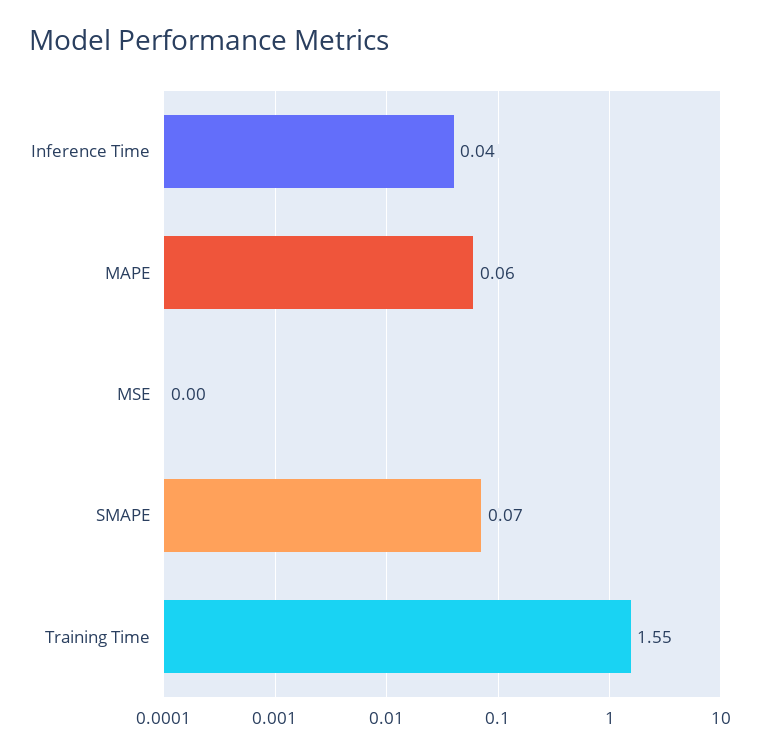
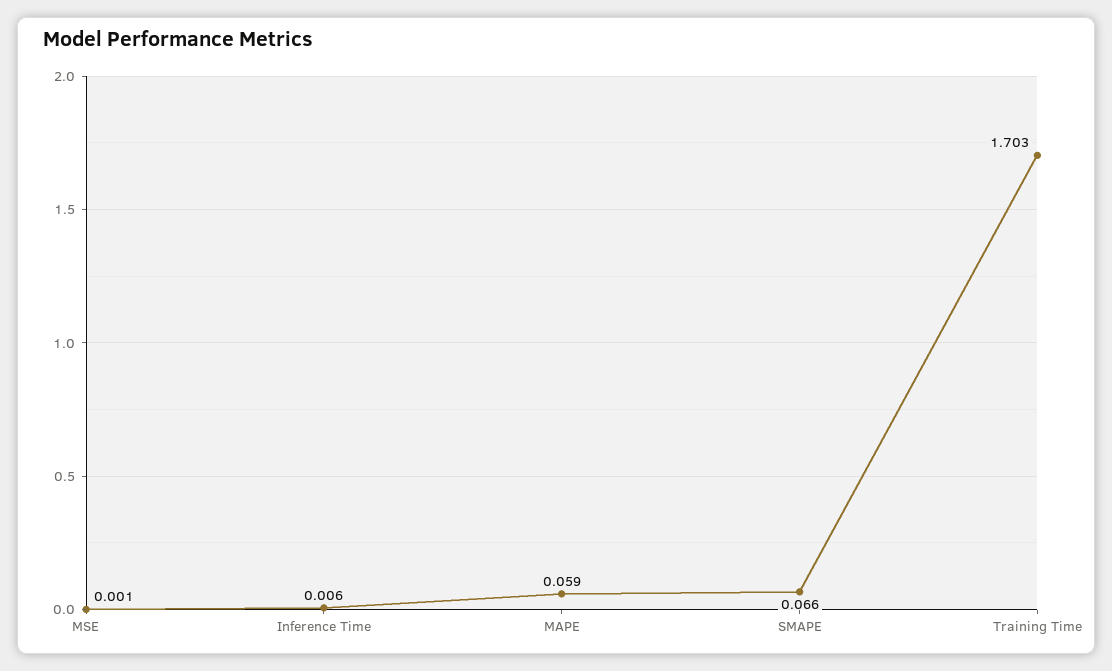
Inference Time: 0.04 -> 0.006
Training Time: 1.55 -> 1.703

